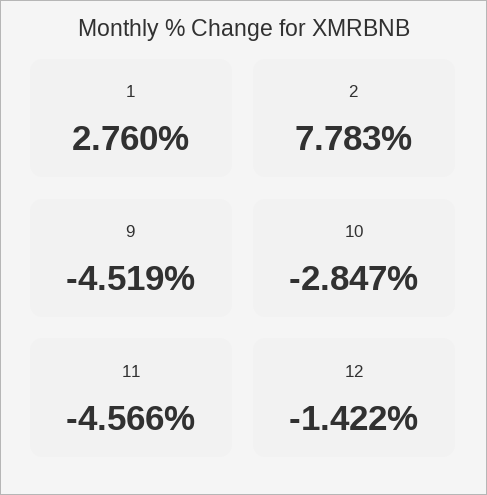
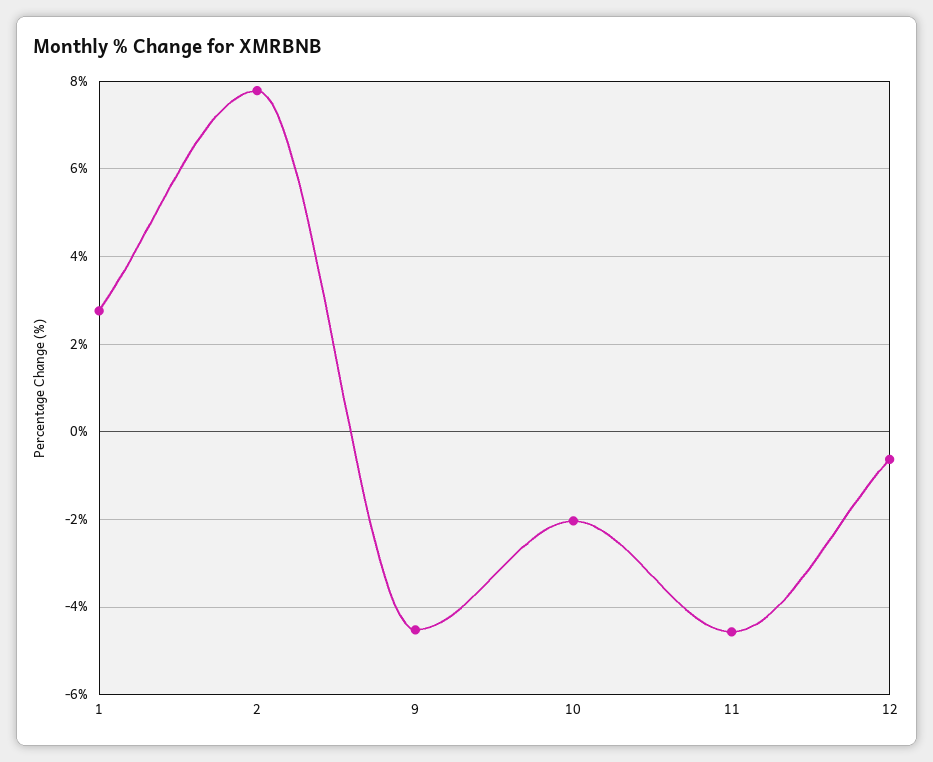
10: -2.847 -> -2
12: -1.422 -> -0.6

